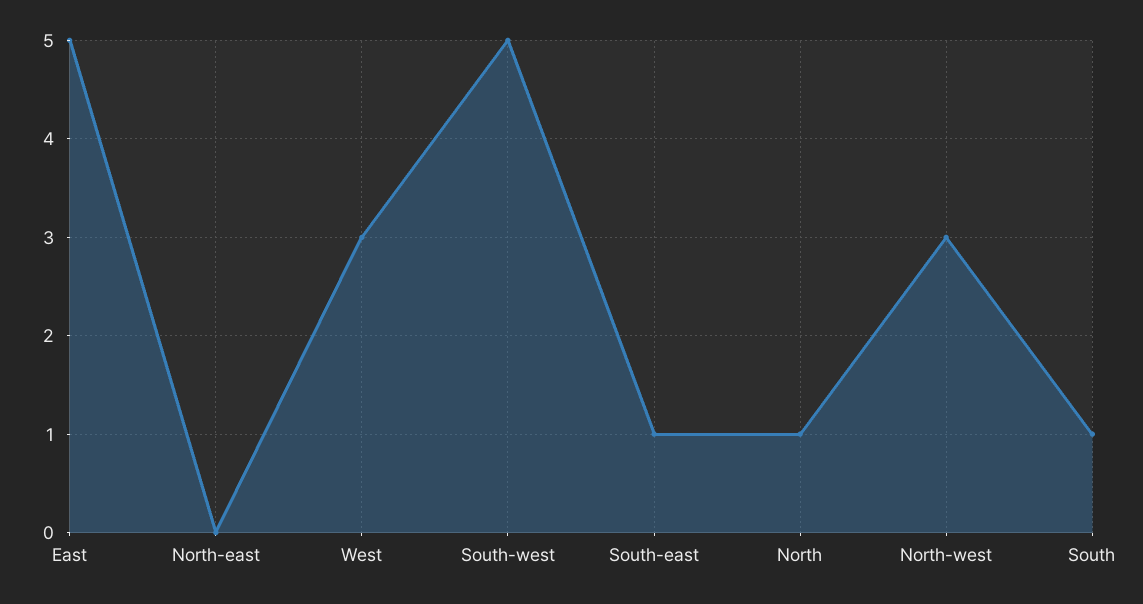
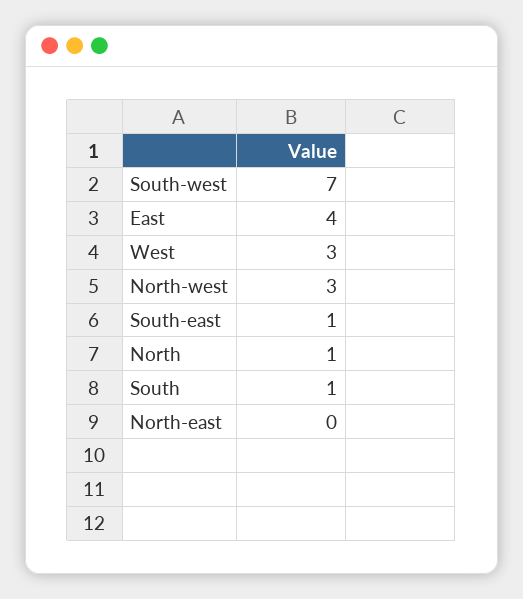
East: 5 -> 4
South-west: 5 -> 7

